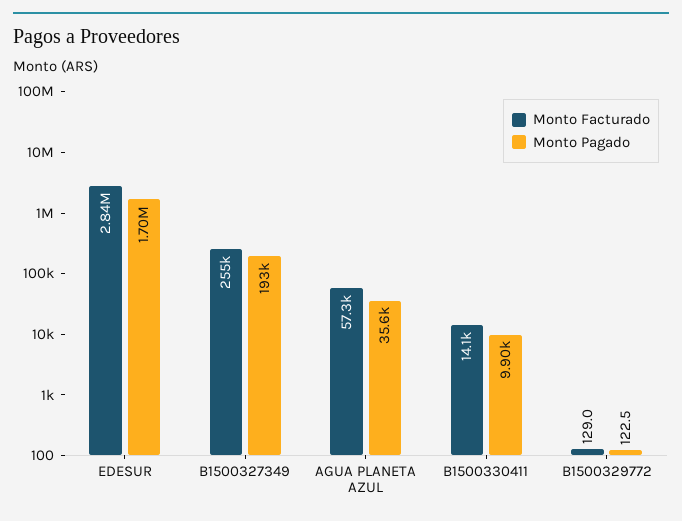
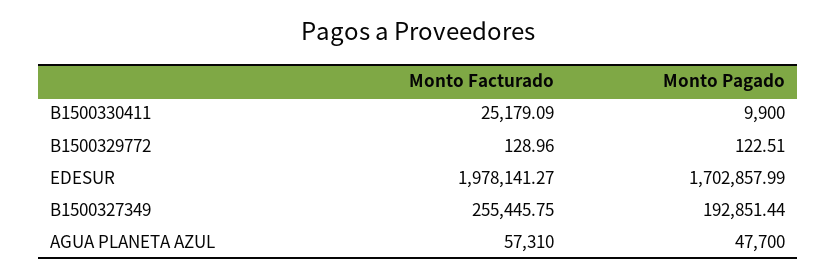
Monto Facturado, EDESUR: 2840000 -> 1978141.27
Monto Pagado, AGUA PLANETA AZUL: 35600 -> 47700
Monto Facturado, B1500330411: 14100 -> 25179.09

